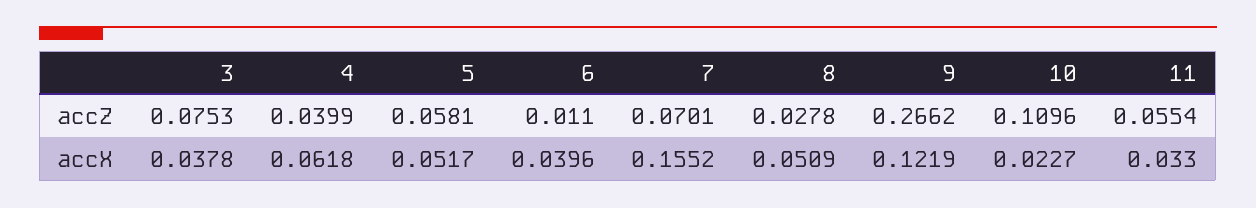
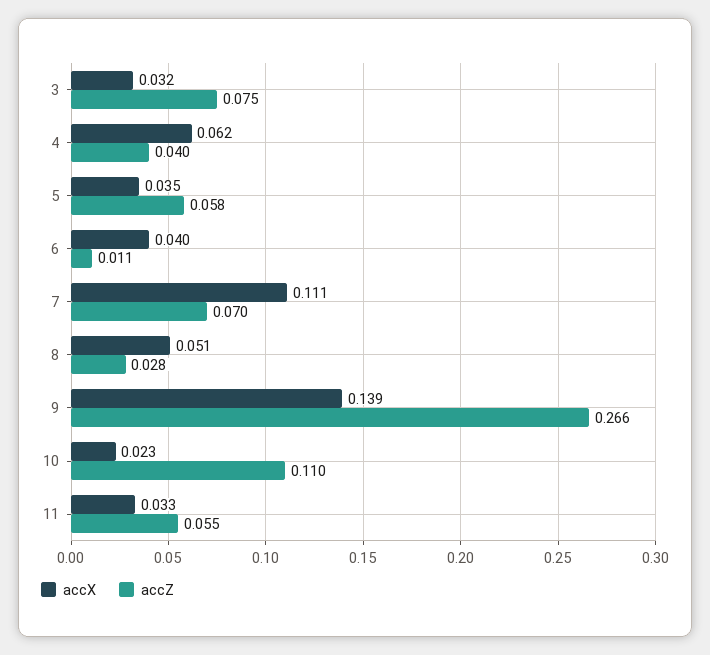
accX, 3: 0.0378 -> 0.032
accX, 5: 0.0517 -> 0.035
accX, 7: 0.1552 -> 0.111
accX, 9: 0.1219 -> 0.139

